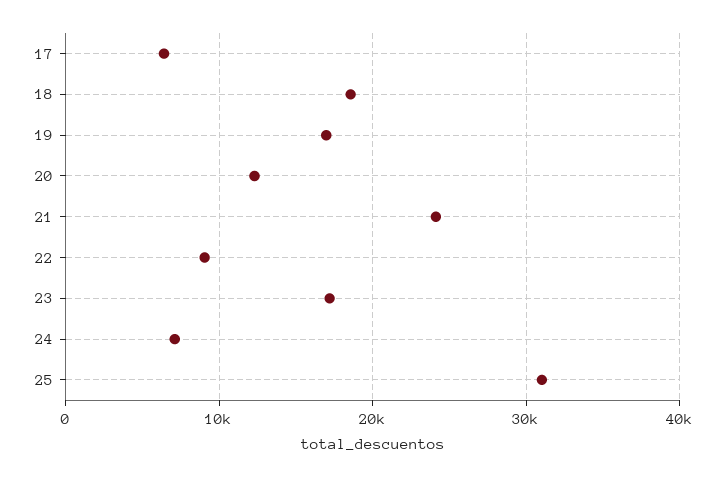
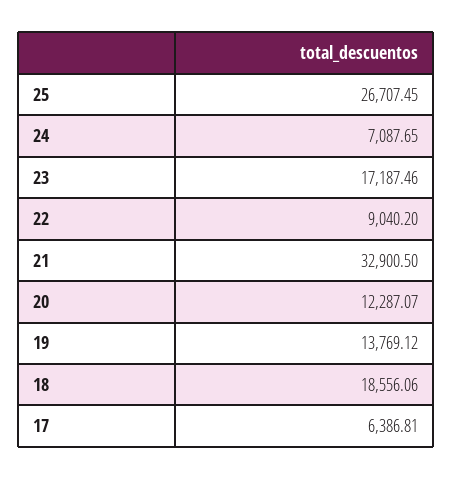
19: 17000 -> 13769.12
21: 24000 -> 32900.5
25: 31000 -> 26707.45

